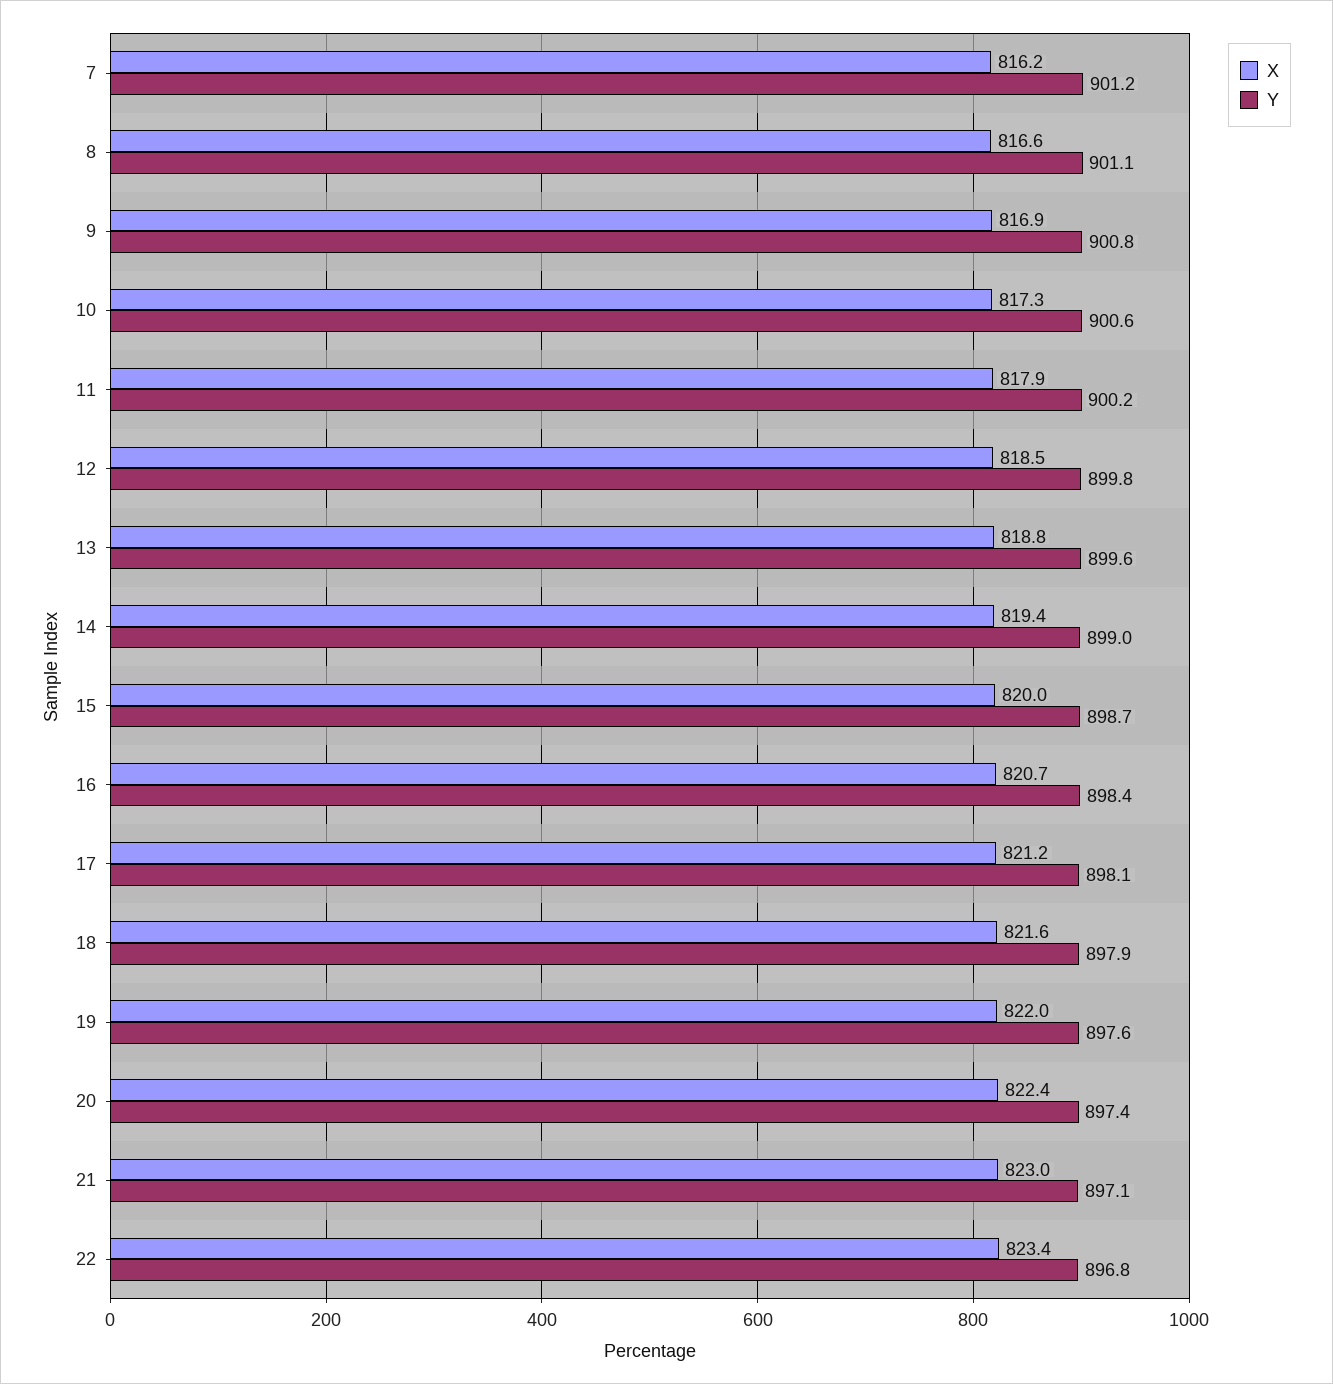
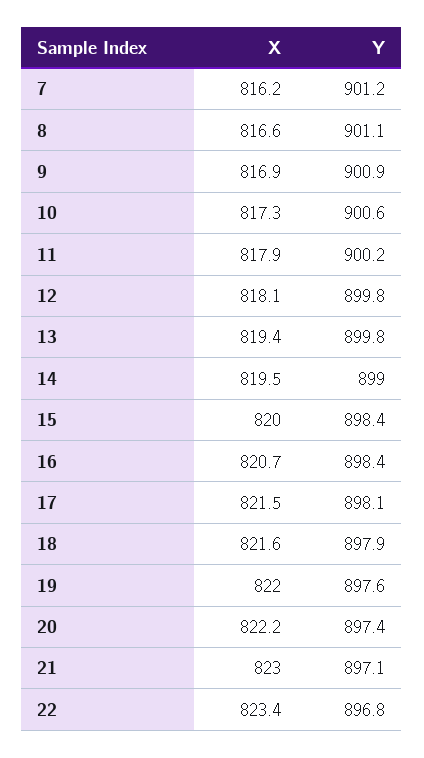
Y, 9: 900.8 -> 900.9
X, 12: 818.5 -> 818.1
X, 13: 818.8 -> 819.4
Y, 13: 899.6 -> 899.8
X, 14: 819.4 -> 819.5
Y, 15: 898.7 -> 898.4
X, 17: 821.2 -> 821.5
X, 20: 822.4 -> 822.2

